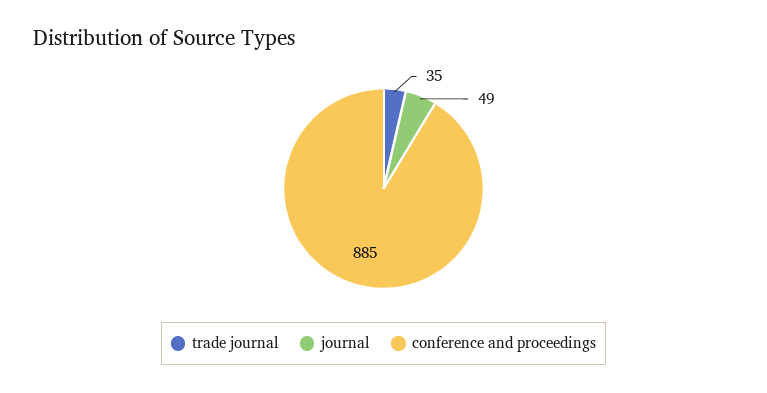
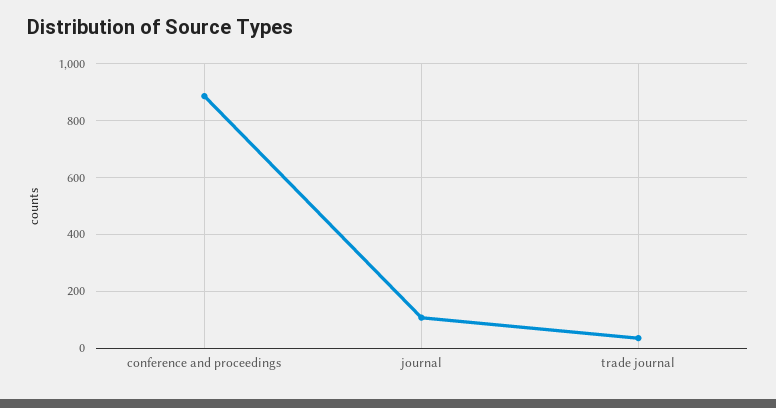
journal: 49 -> 100

